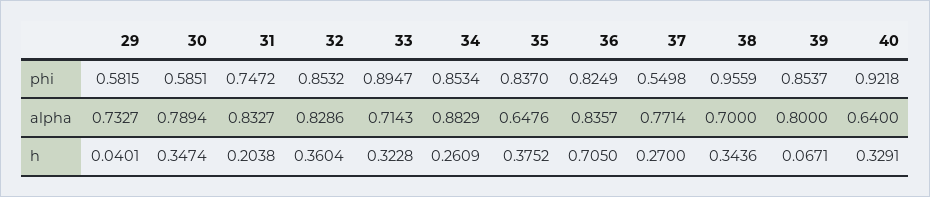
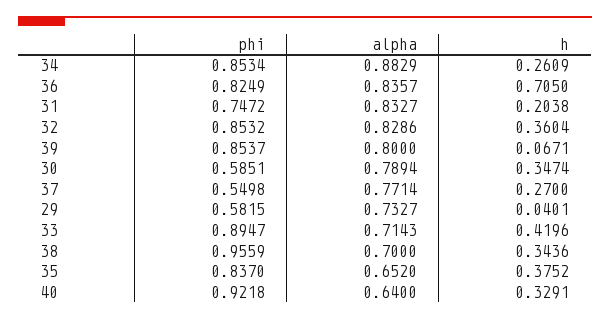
35, alpha: 0.6476 -> 0.652
33, h: 0.3228 -> 0.4196

